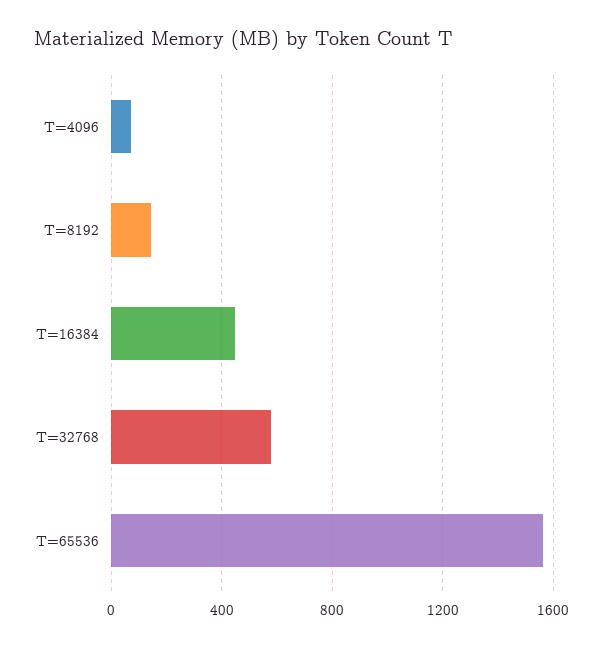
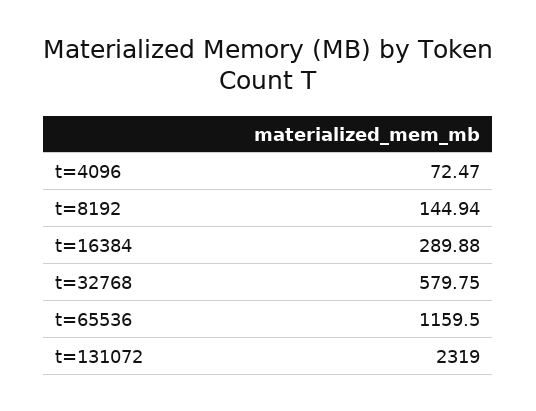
T=16384: 450 -> 289.88
T=65536: 1550 -> 1159.5
t=131072: none -> 2319

